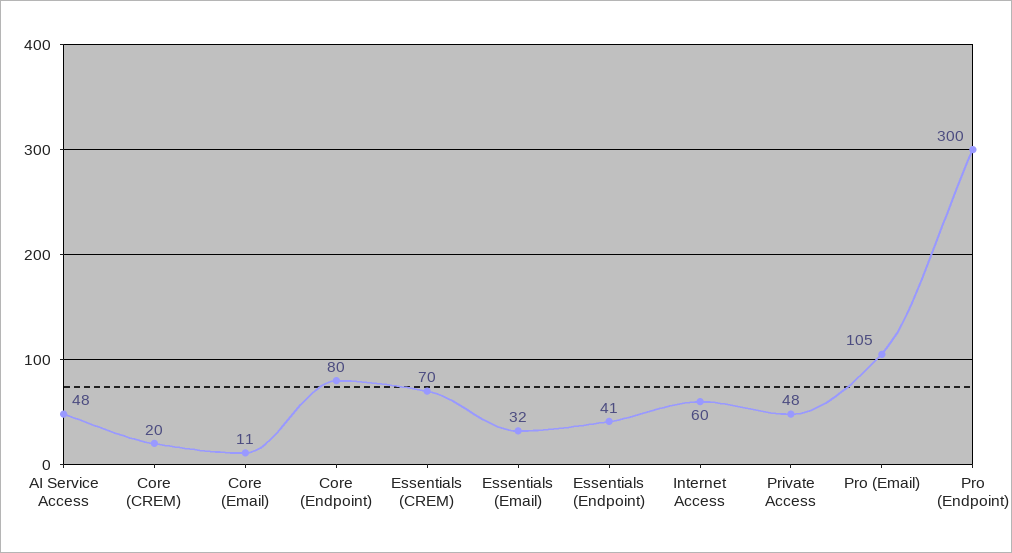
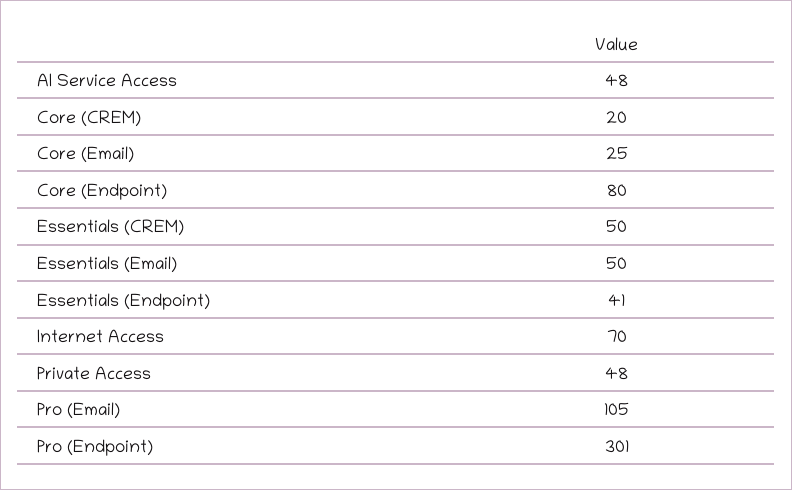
Core (Email): 11 -> 25
Essentials (CREM): 70 -> 50
Essentials (Email): 32 -> 50
Internet Access: 60 -> 70
Pro (Endpoint): 300 -> 301

